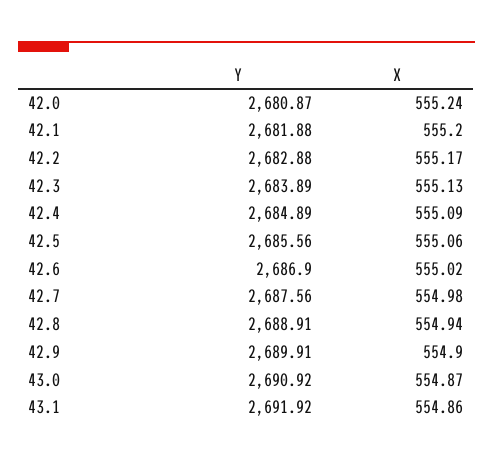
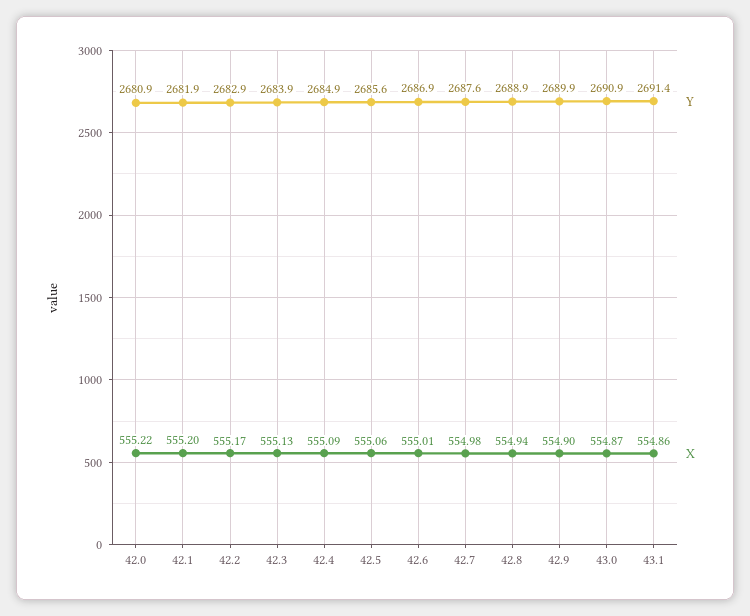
X, 42.0: 555.24 -> 555.22
X, 42.6: 555.02 -> 555.01
Y, 43.1: 2691.92 -> 2691.4

